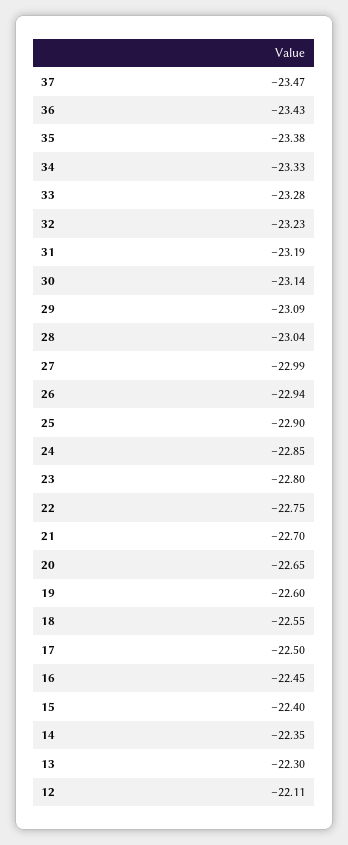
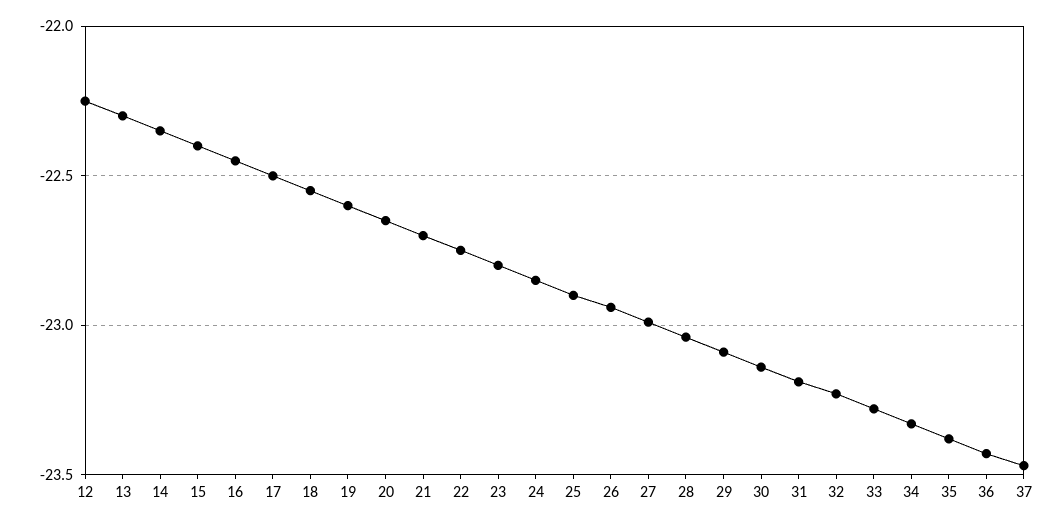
12: -22.11 -> -22.25

